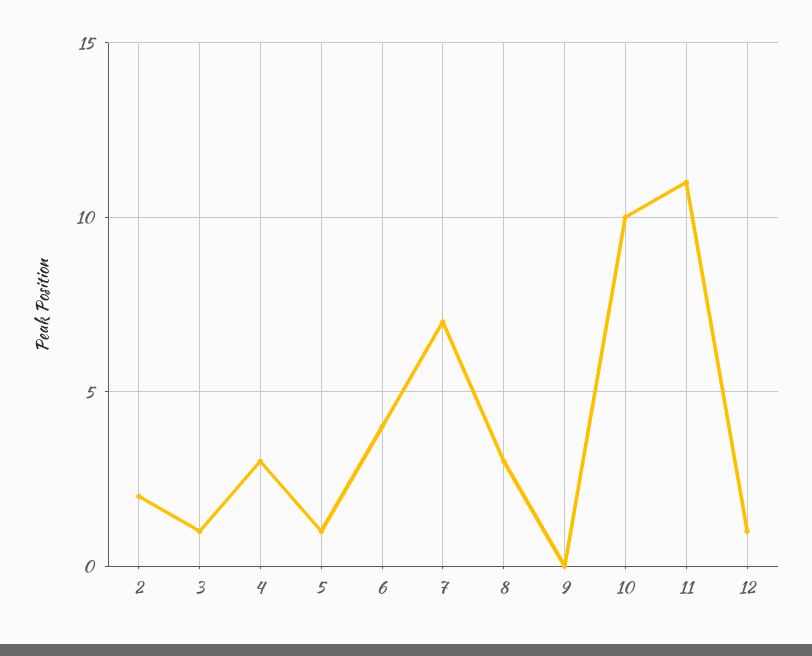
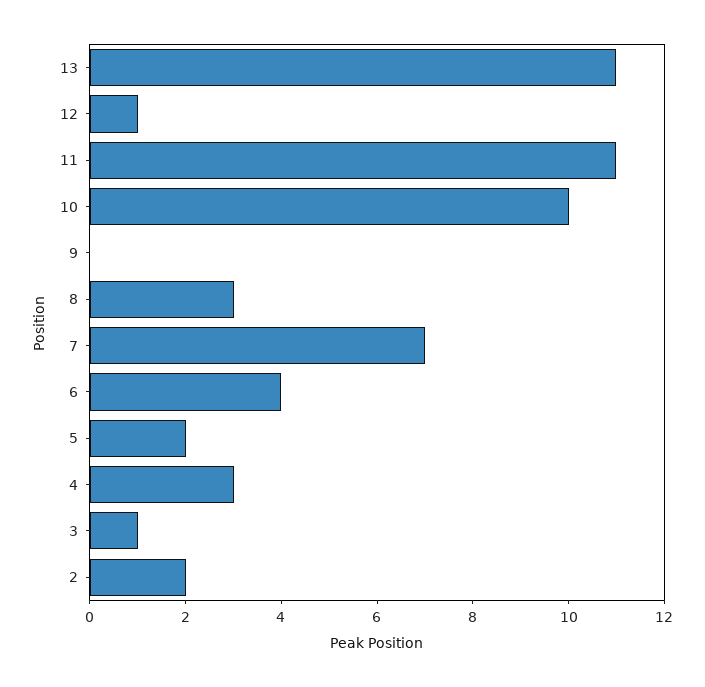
5: 1 -> 2
13: none -> 11

